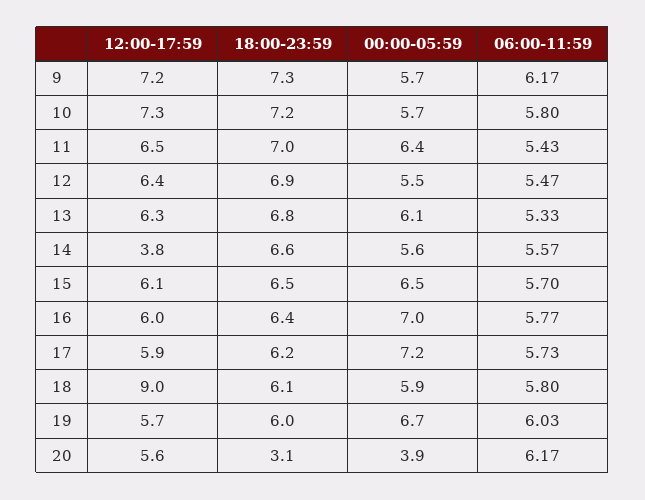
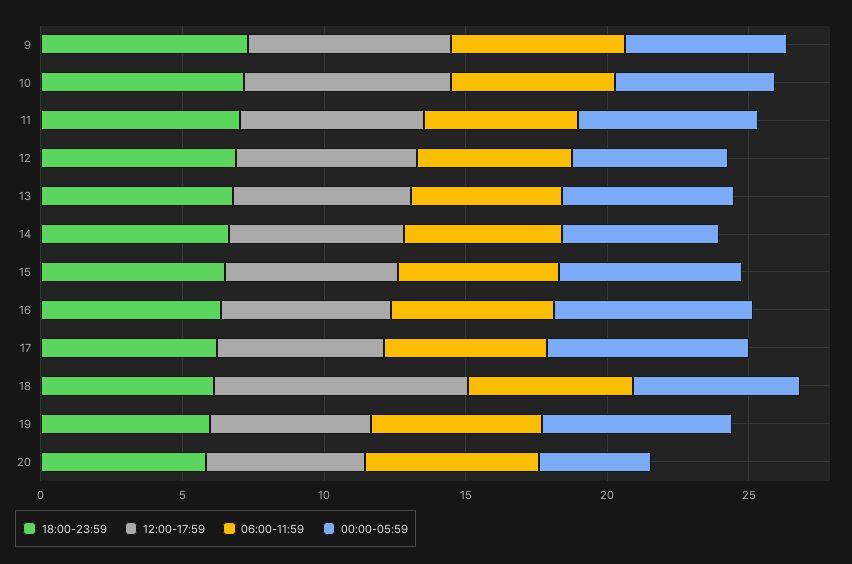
12:00-17:59, 14: 3.8 -> 6
18:00-23:59, 20: 3.1 -> 6

